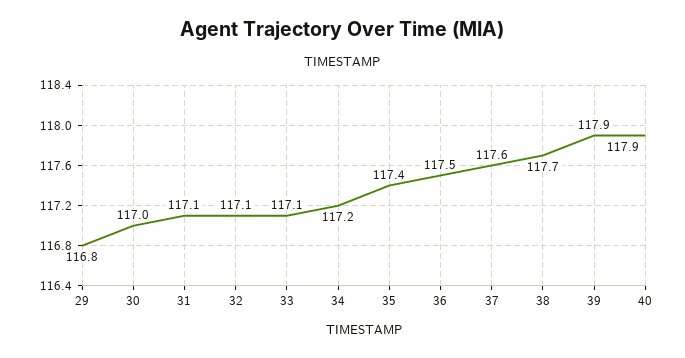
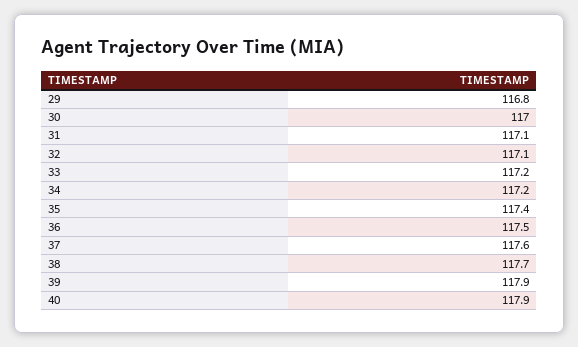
33: 117.1 -> 117.2

